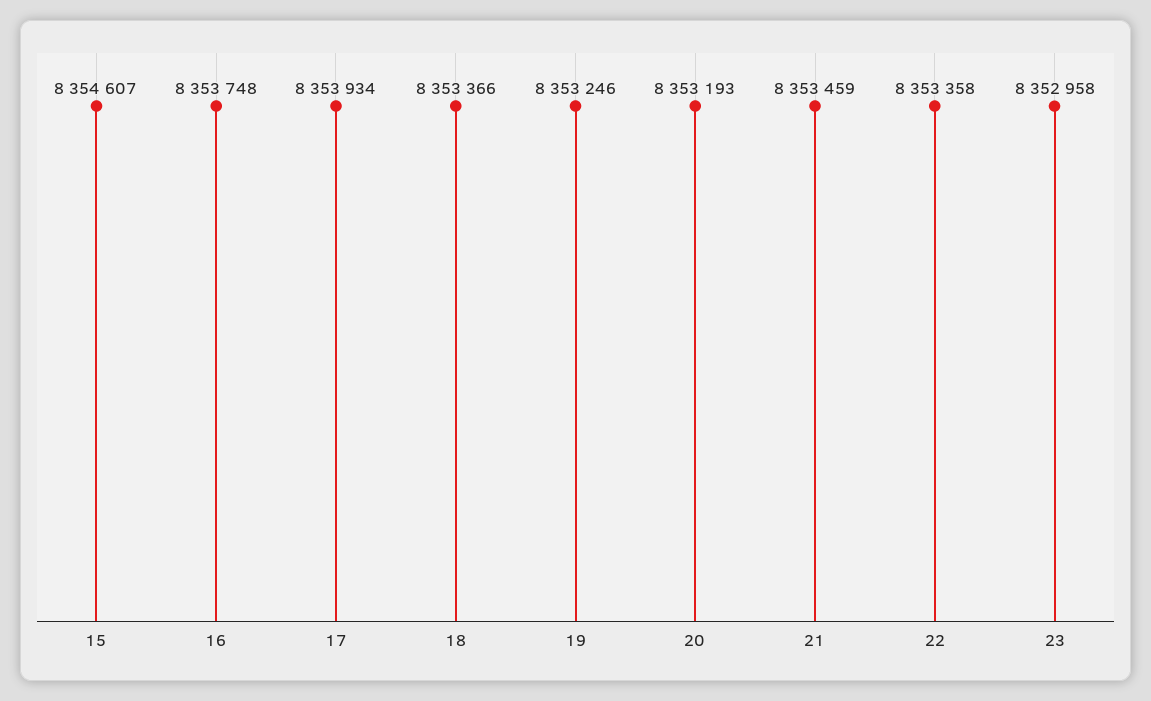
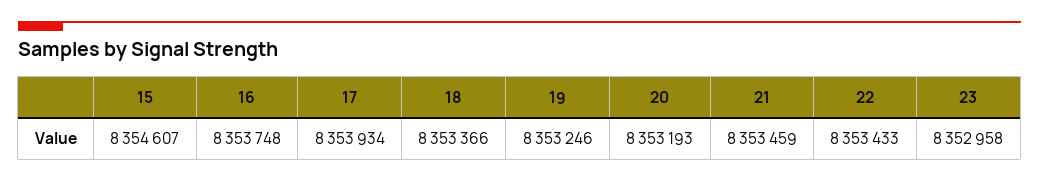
22: 8353358 -> 8353433

